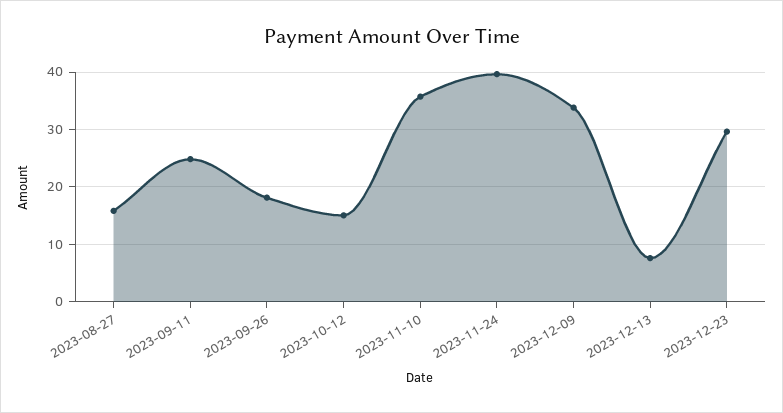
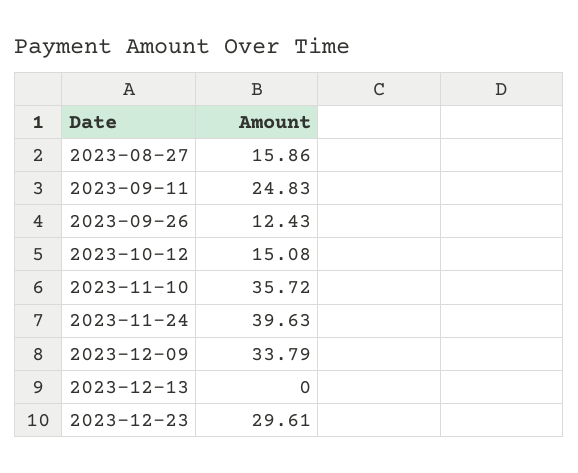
2023-09-26: 18 -> 12.43
2023-12-13: 8 -> 0

